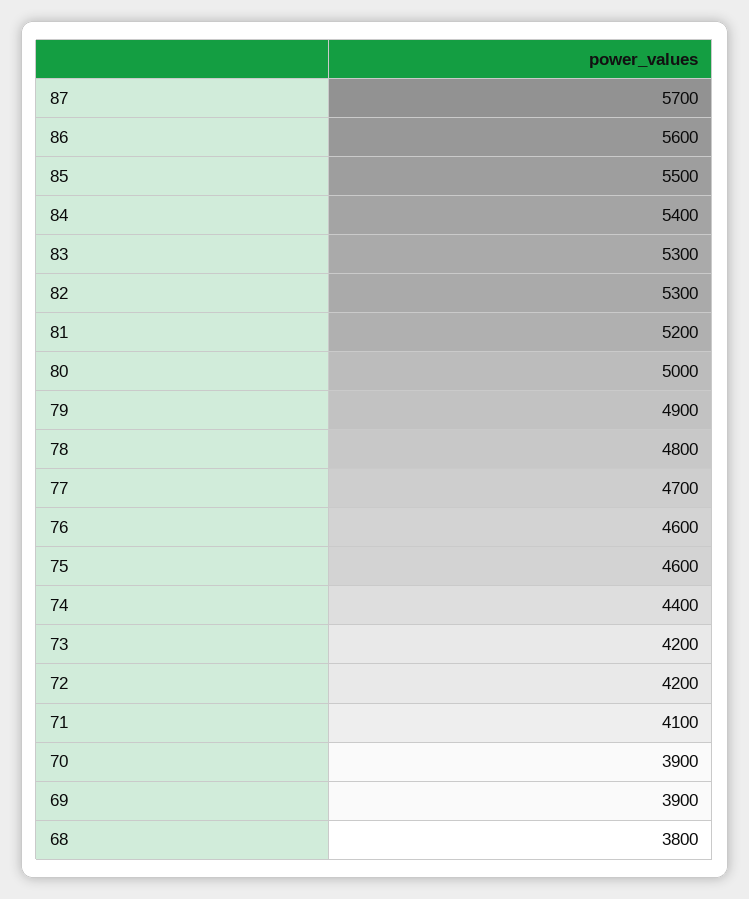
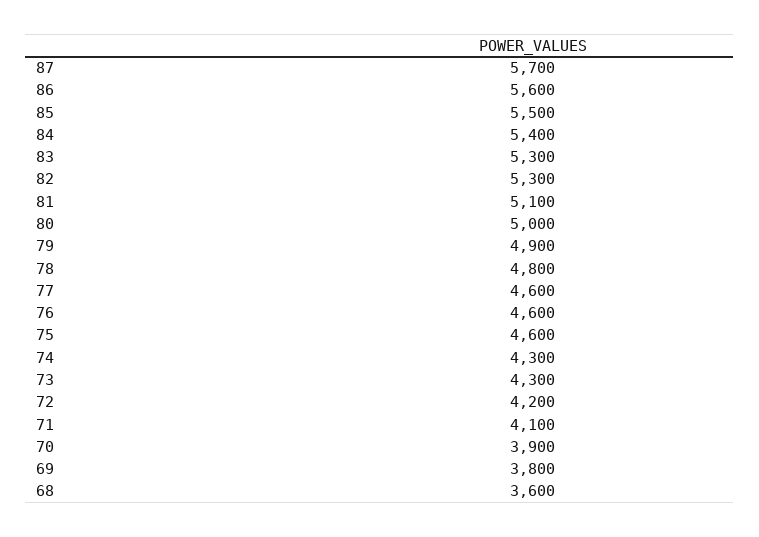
81: 5200 -> 5100
77: 4700 -> 4600
74: 4400 -> 4300
73: 4200 -> 4300
69: 3900 -> 3800
68: 3800 -> 3600

